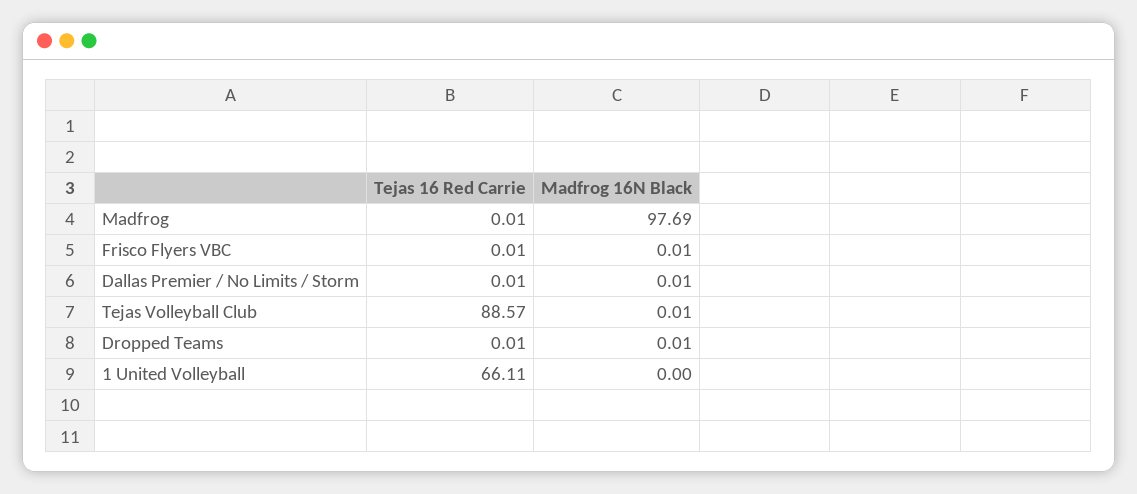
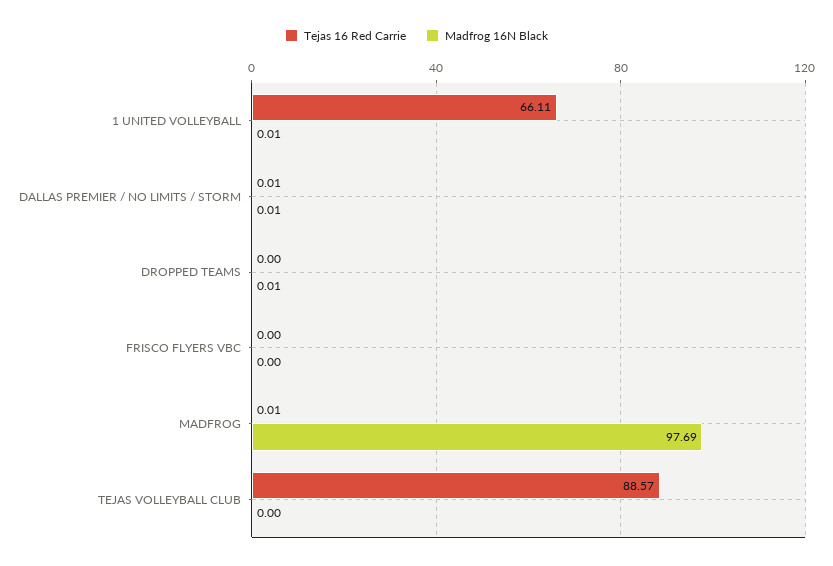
Tejas 16 Red Carrie, Frisco Flyers VBC: 0.01 -> 0
Madfrog 16N Black, Frisco Flyers VBC: 0.01 -> 0
Madfrog 16N Black, Tejas Volleyball Club: 0.01 -> 0
Tejas 16 Red Carrie, Dropped Teams: 0.01 -> 0
Madfrog 16N Black, 1 United Volleyball: 0 -> 0.01

